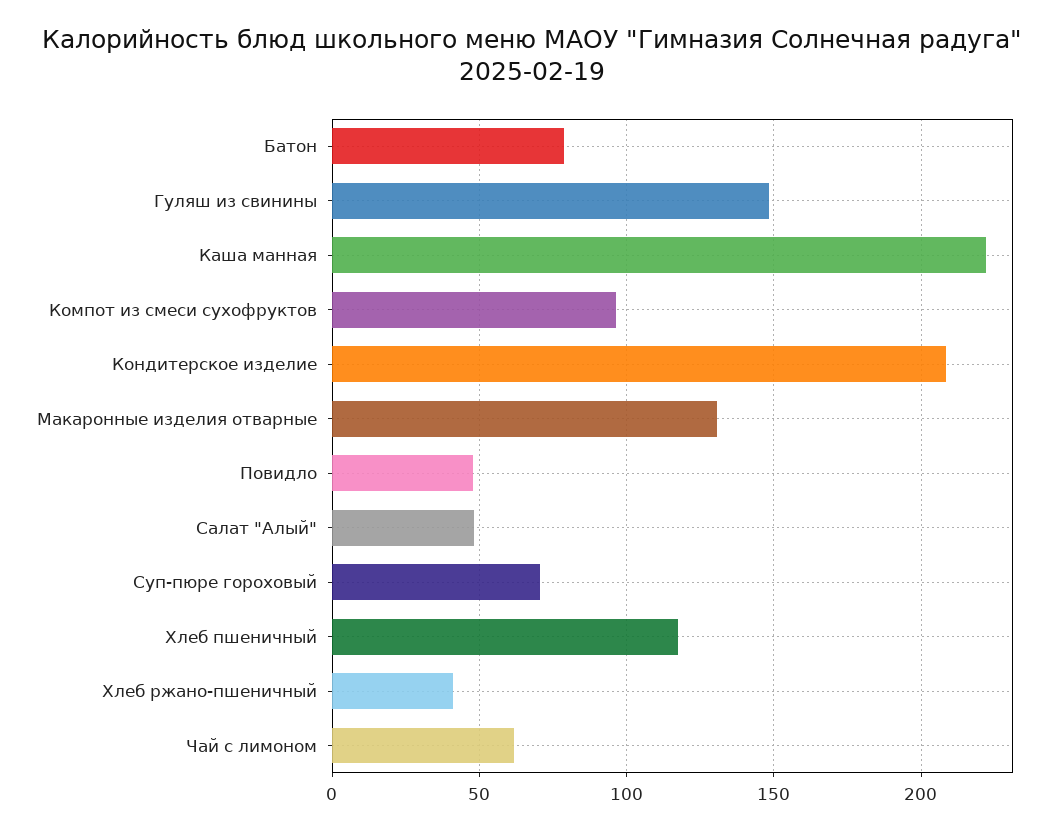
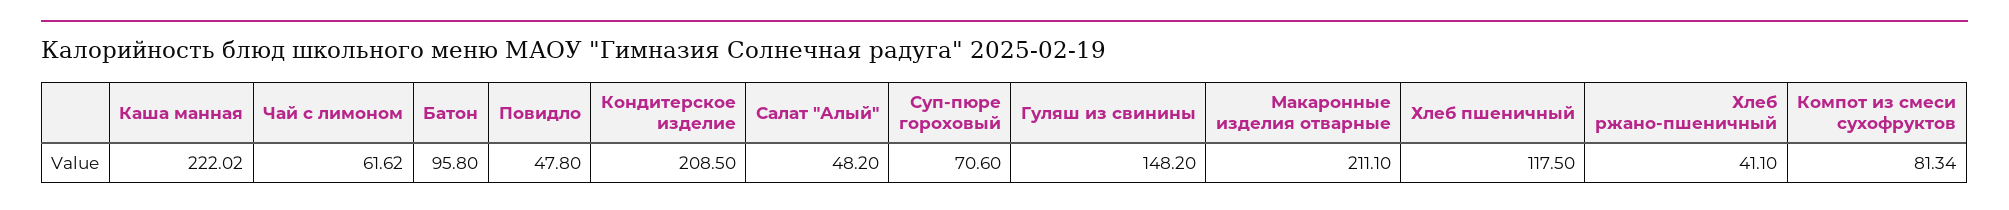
Батон: 80 -> 95.8
Компот из смеси сухофруктов: 95 -> 81.34
Макаронные изделия отварные: 130 -> 211.1

